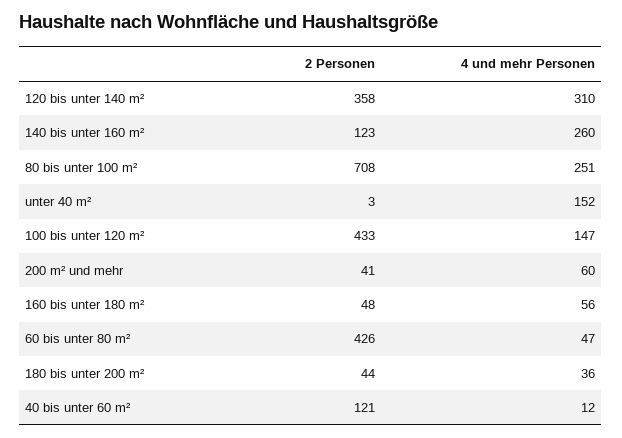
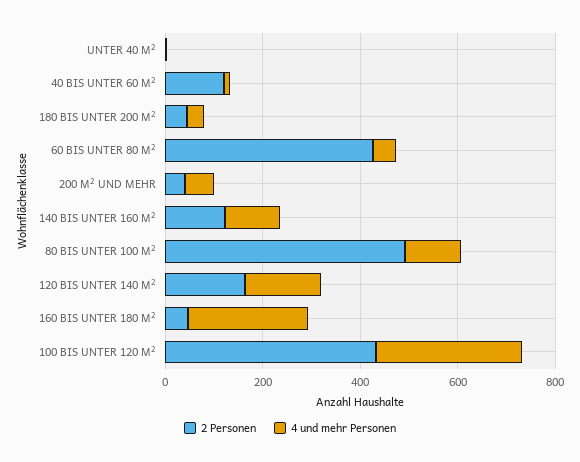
2 Personen, 120 bis unter 140 m²: 358 -> 150
4 und mehr Personen, 120 bis unter 140 m²: 310 -> 150
4 und mehr Personen, 140 bis unter 160 m²: 260 -> 100
2 Personen, 80 bis unter 100 m²: 708 -> 500
4 und mehr Personen, 80 bis unter 100 m²: 251 -> 100
4 und mehr Personen, unter 40 m²: 152 -> 0
4 und mehr Personen, 100 bis unter 120 m²: 147 -> 300
4 und mehr Personen, 160 bis unter 180 m²: 56 -> 250

